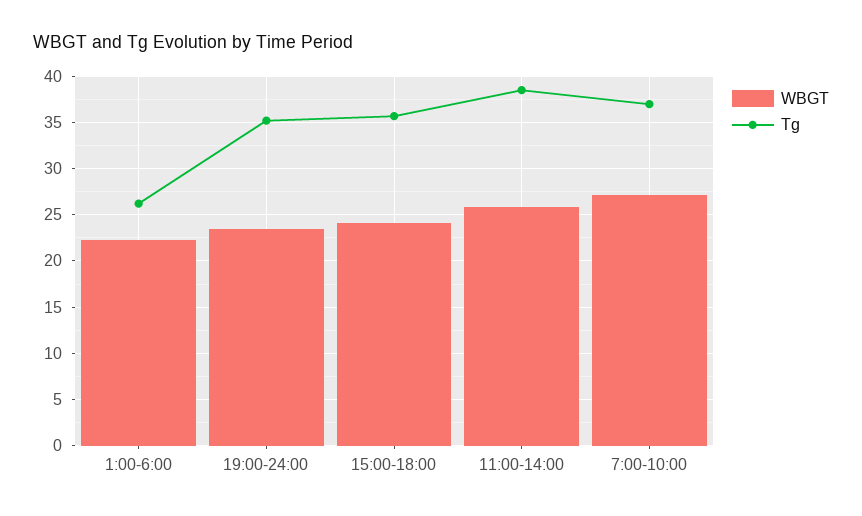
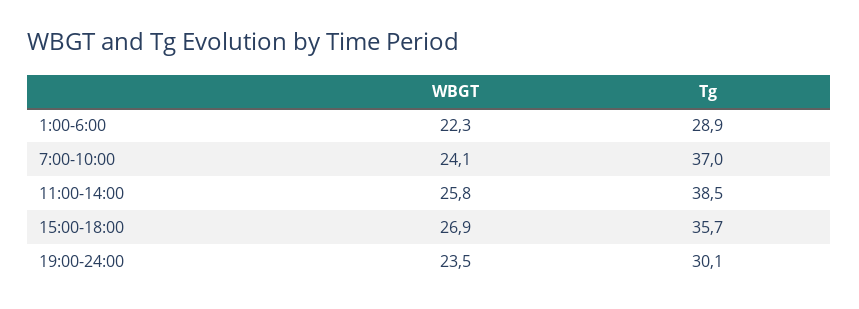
Tg, 1:00-6:00: 26 -> 28.9
Tg, 19:00-24:00: 35 -> 30.1
WBGT, 15:00-18:00: 24 -> 26.9
WBGT, 7:00-10:00: 27 -> 24.1

